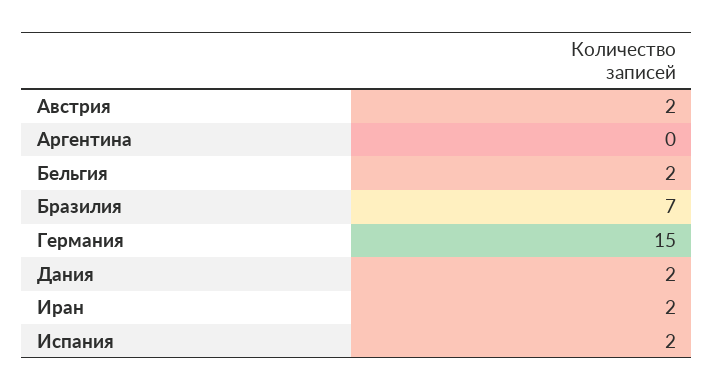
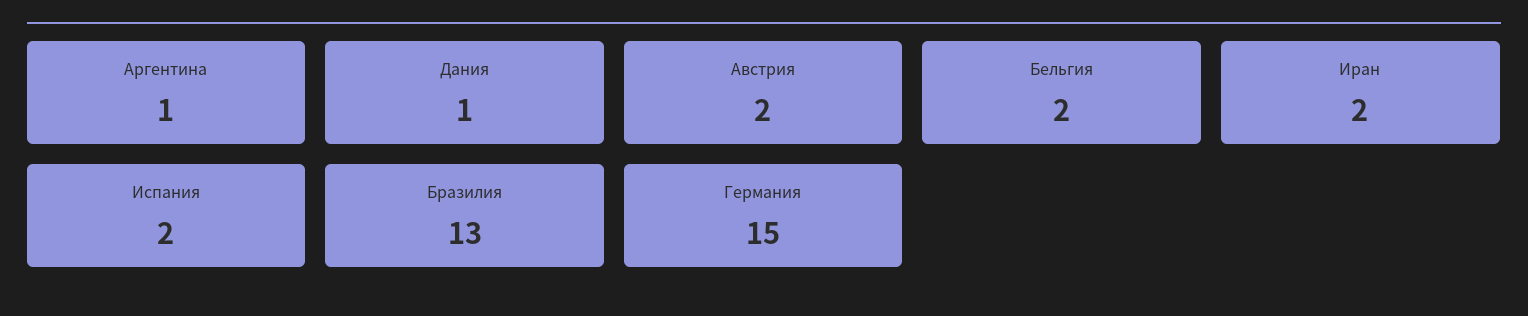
Аргентина: 0 -> 1
Бразилия: 7 -> 13
Дания: 2 -> 1

